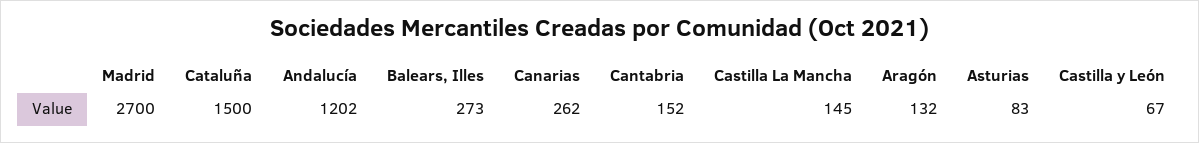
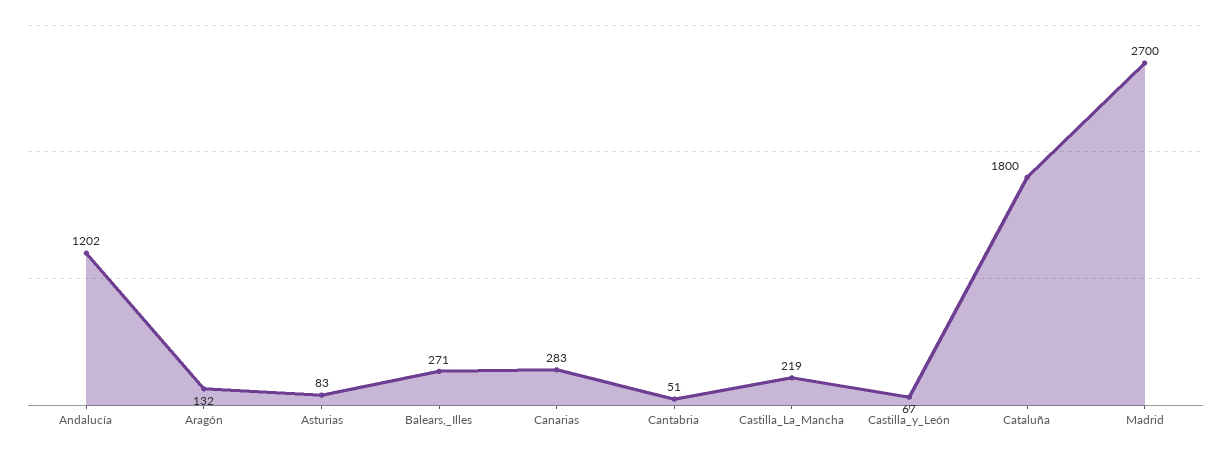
Cataluña: 1500 -> 1800
Balears, Illes: 273 -> 271
Canarias: 262 -> 283
Cantabria: 152 -> 51
Castilla La Mancha: 145 -> 219

